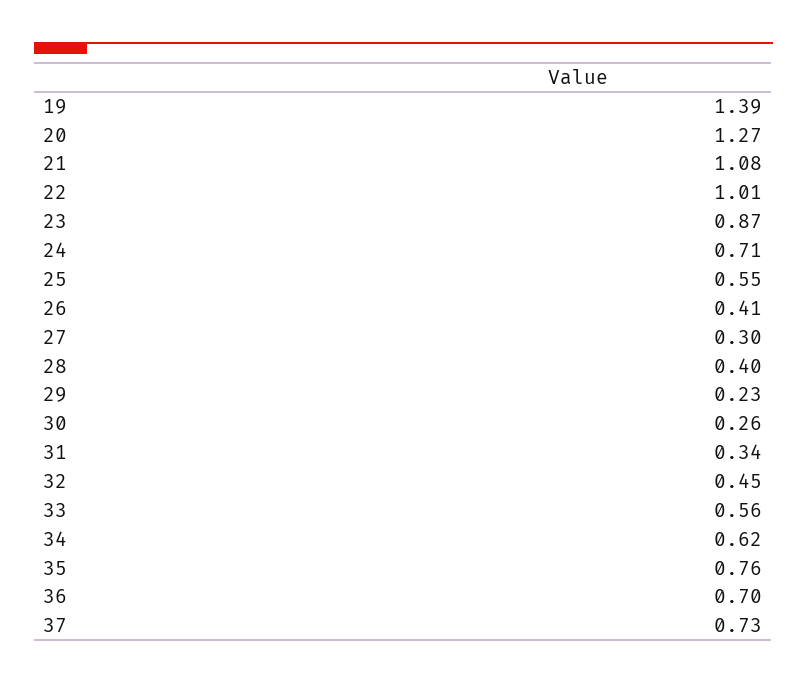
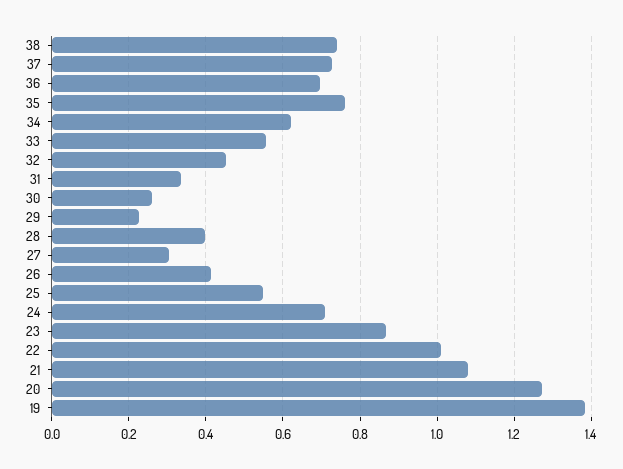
38: none -> 0.74

